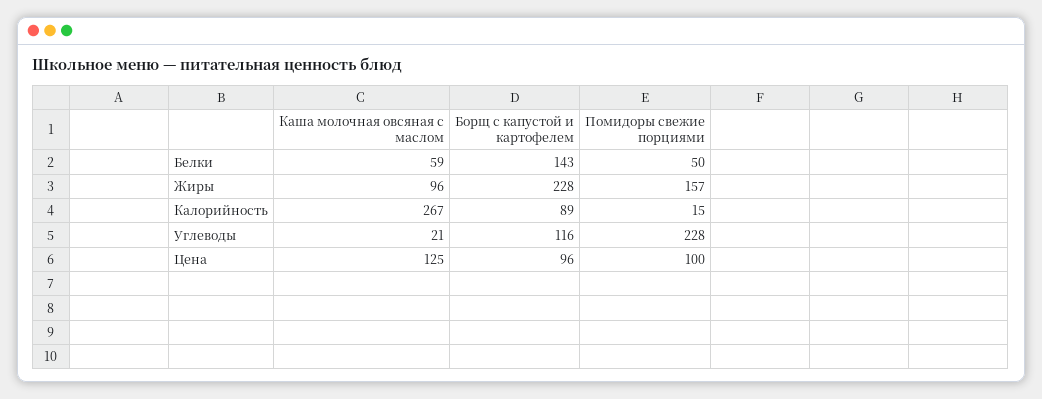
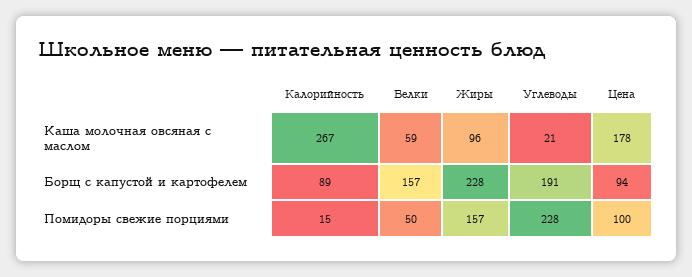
Борщ с капустой и картофелем, Белки: 143 -> 157
Борщ с капустой и картофелем, Углеводы: 116 -> 191
Каша молочная овсяная с маслом, Цена: 125 -> 178
Борщ с капустой и картофелем, Цена: 96 -> 94

